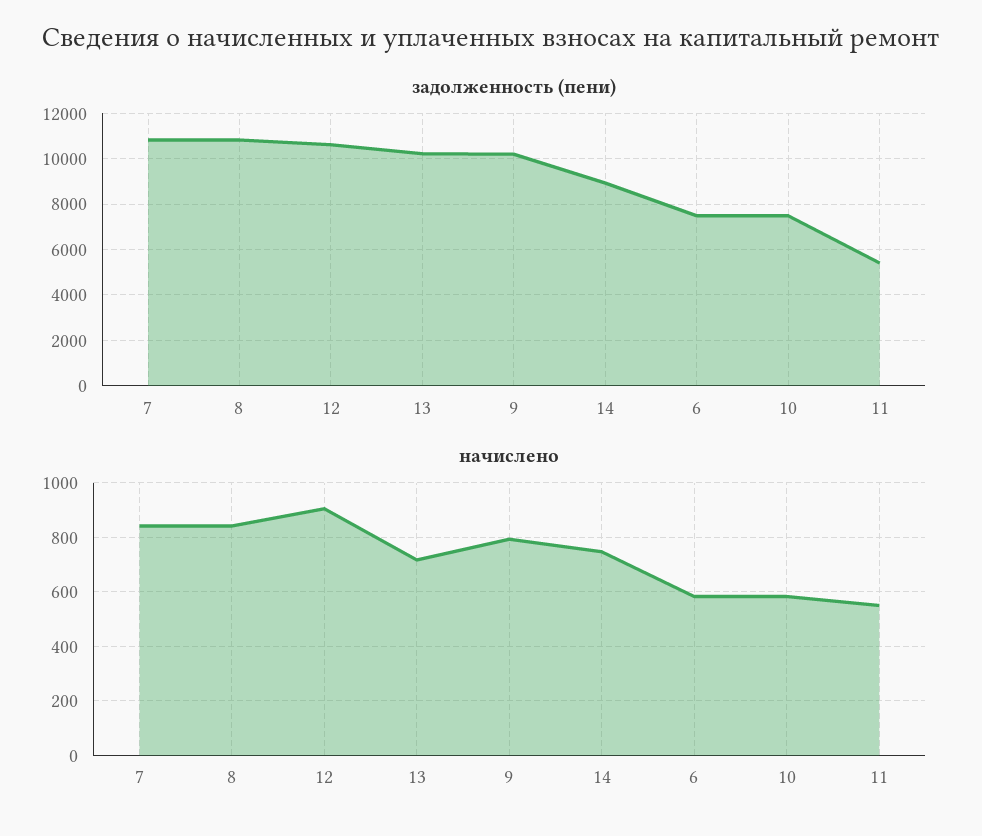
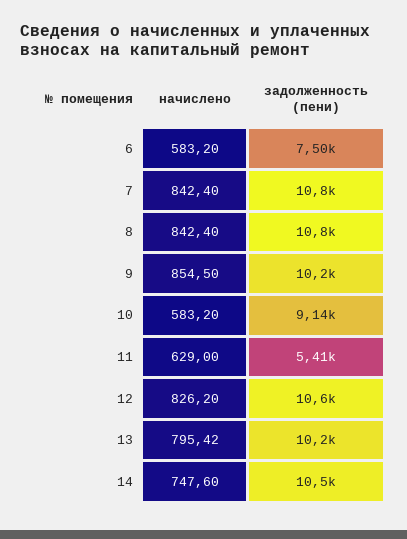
задолженность (пени), 14: 9000 -> 10500
задолженность (пени), 10: 7500 -> 9140
начислено, 12: 900 -> 826.2
начислено, 13: 725 -> 795.42
начислено, 9: 800 -> 854.5
начислено, 11: 550 -> 629

